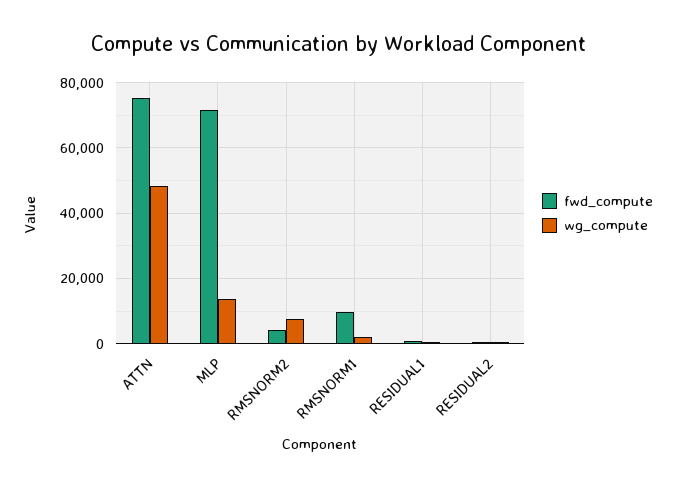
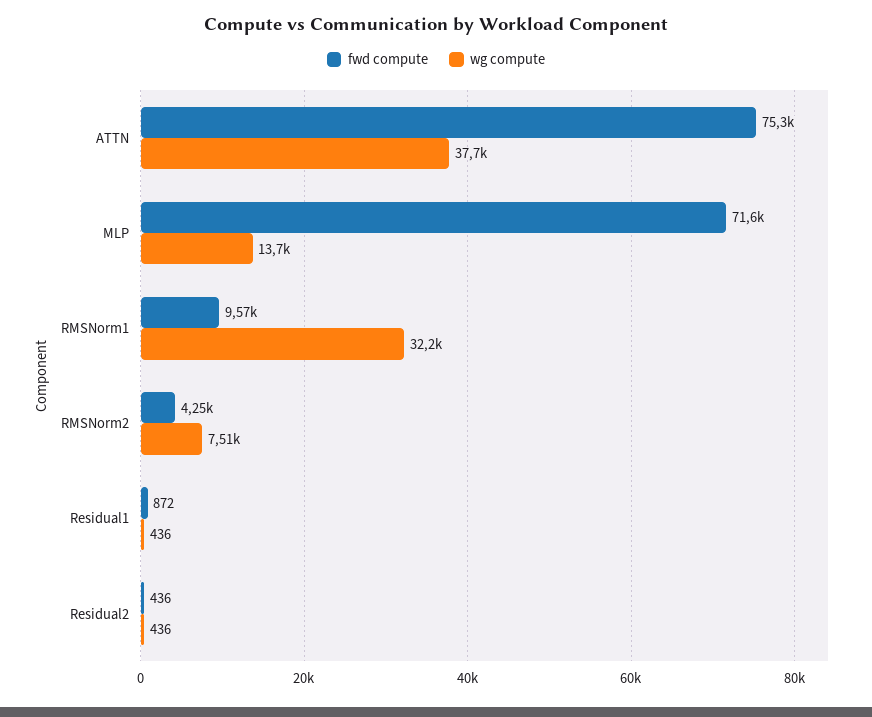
wg_compute, ATTN: 48000 -> 37700
wg_compute, RMSNORM1: 2000 -> 32200

